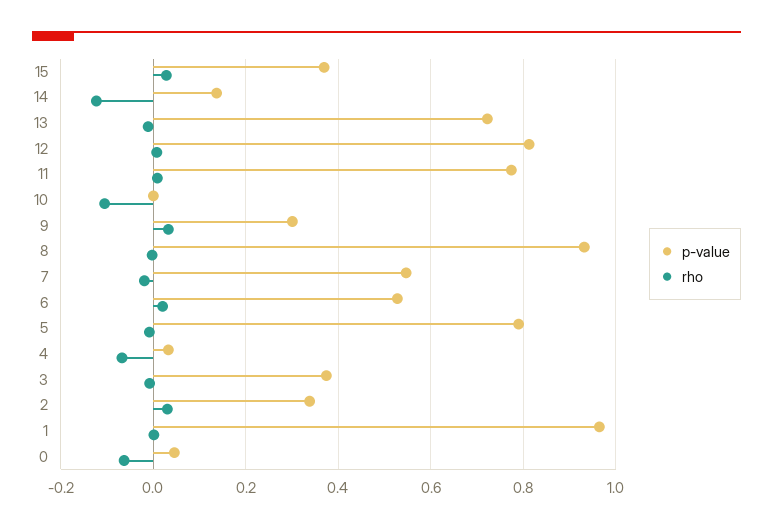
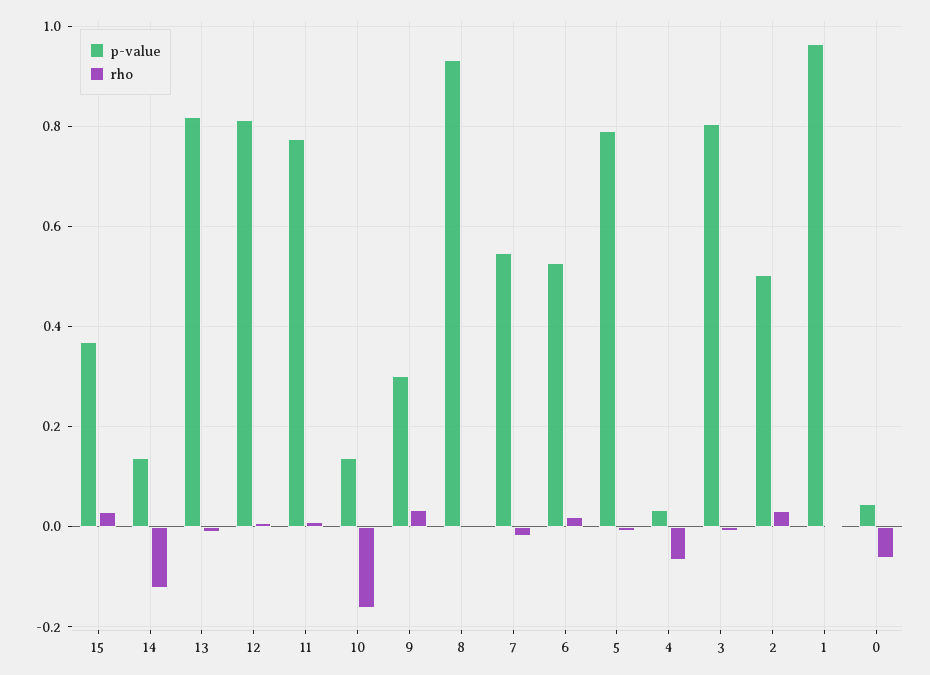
p-value, 13: 0.72 -> 0.82
p-value, 10: 0 -> 0.14
rho, 10: -0.1 -> -0.16
p-value, 3: 0.38 -> 0.8
p-value, 2: 0.34 -> 0.5

